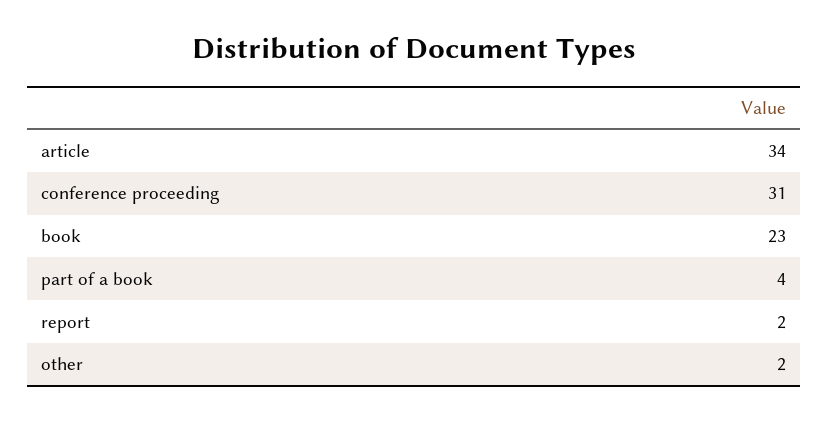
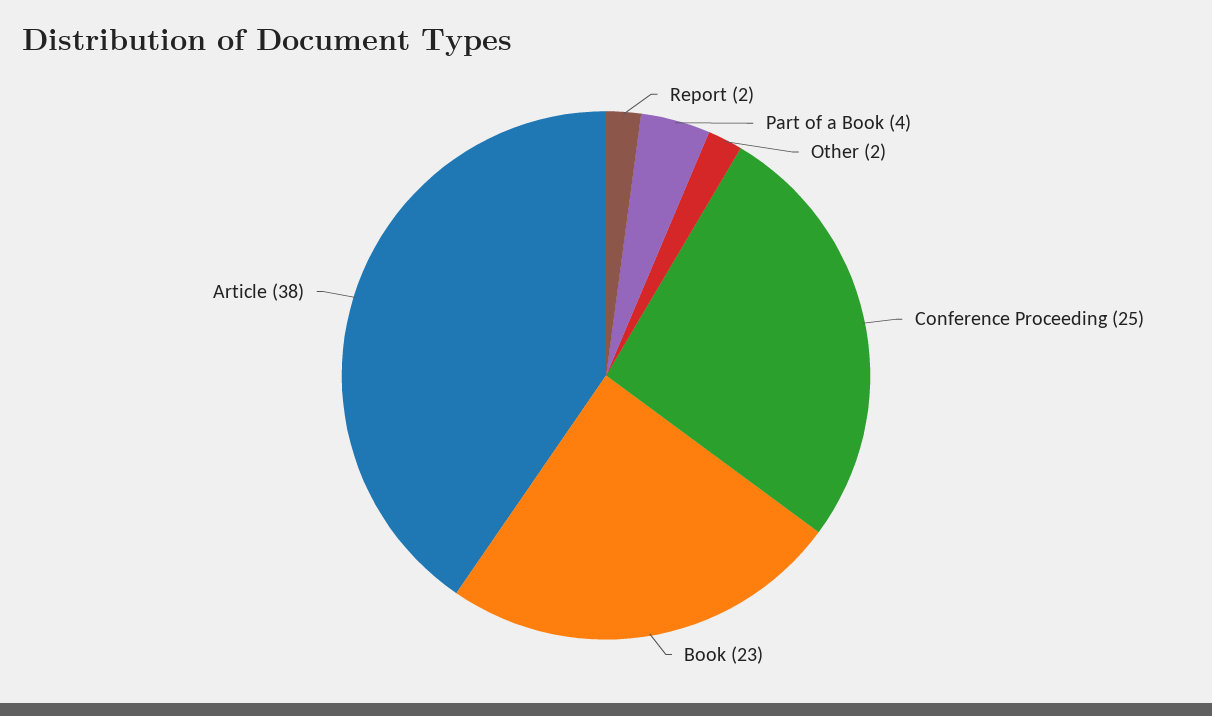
article: 34 -> 38
conference proceeding: 31 -> 25

